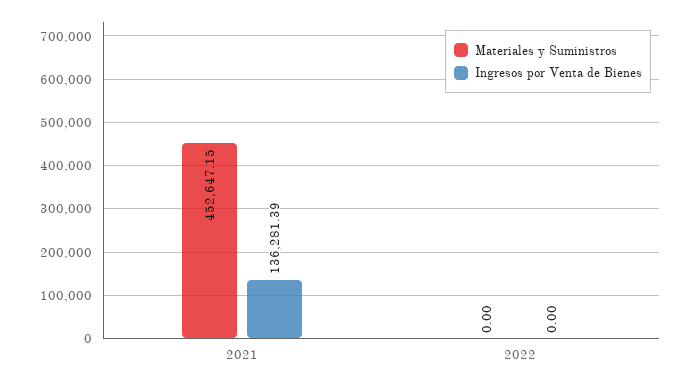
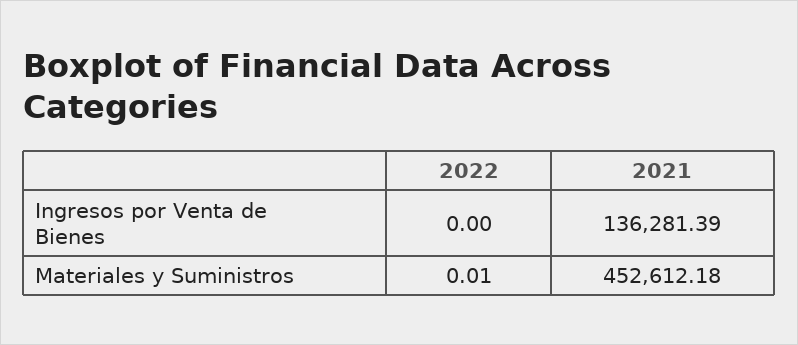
Materiales y Suministros, 2021: 452647.15 -> 452612.18
Materiales y Suministros, 2022: 0 -> 0.01

